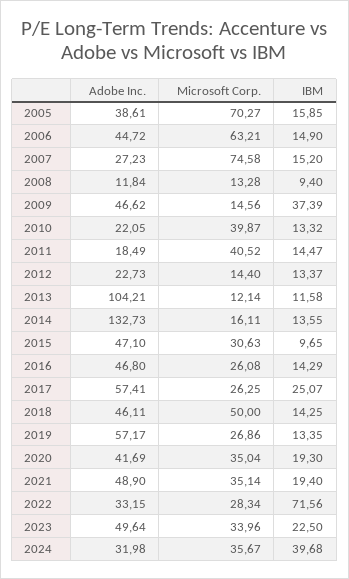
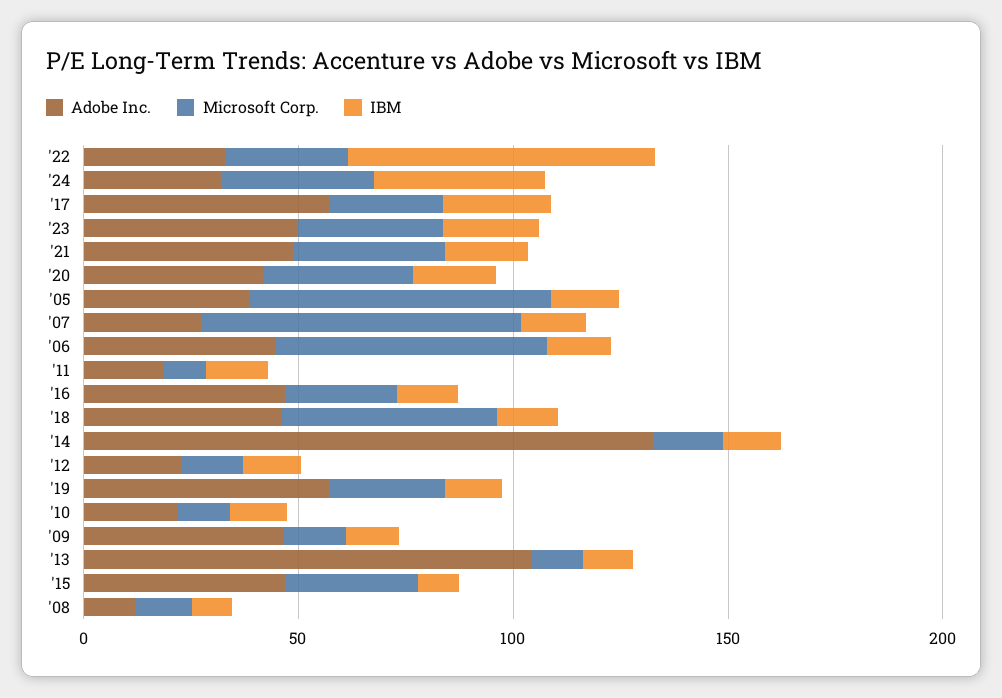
IBM, 2009: 37.39 -> 10
Microsoft Corp., 2010: 39.87 -> 10
Microsoft Corp., 2011: 40.52 -> 10

